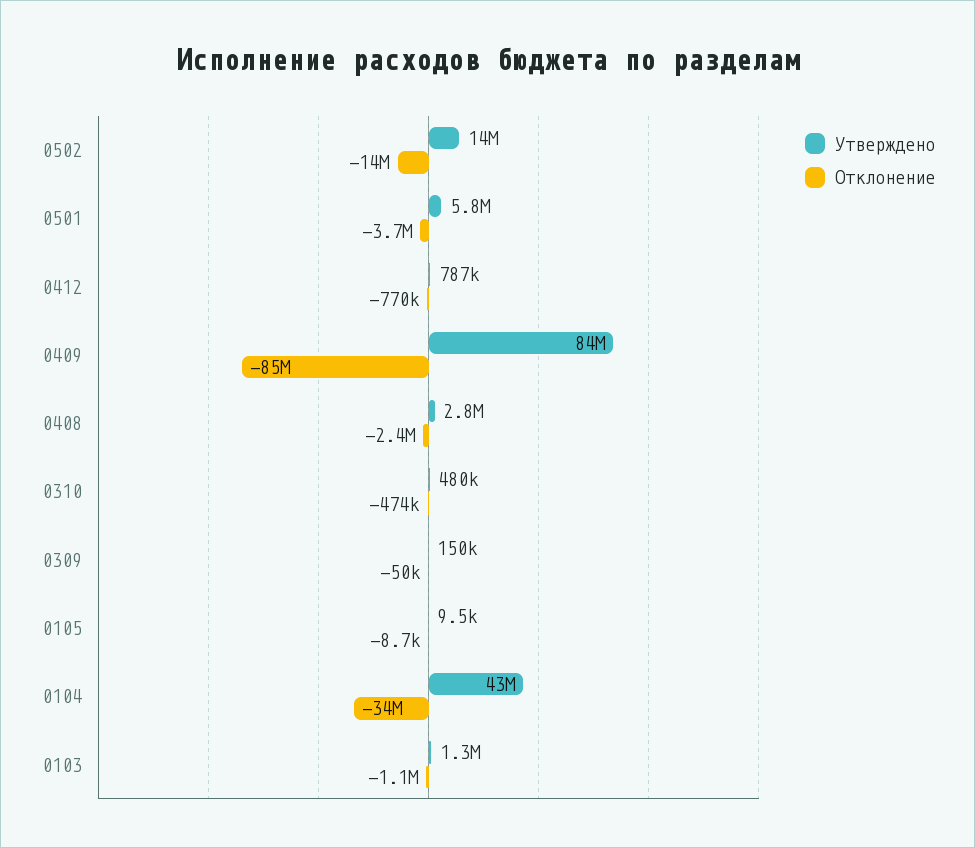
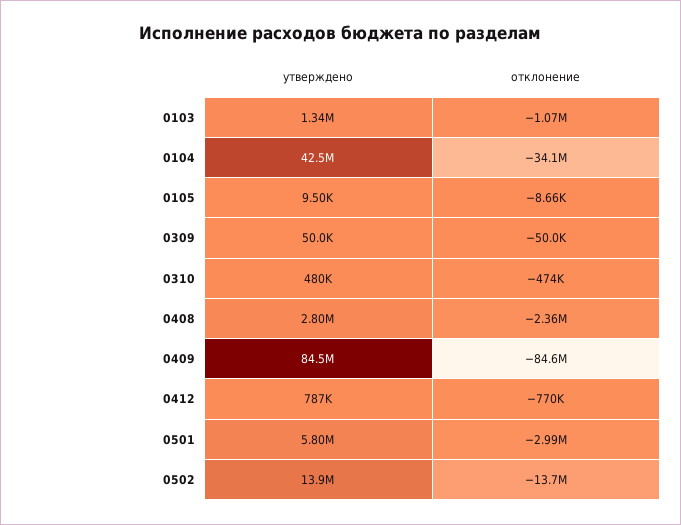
Отклонение, 0501: -3700000 -> -2990000
Утверждено, 0309: 150000 -> 50000

